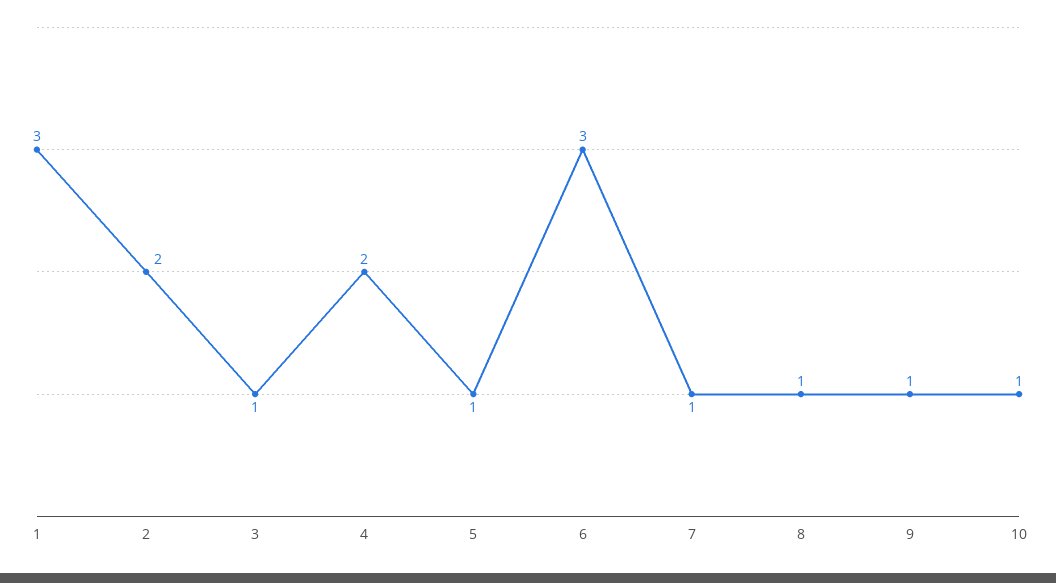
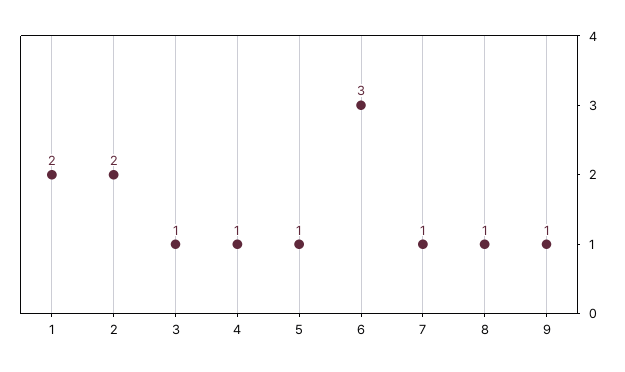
1: 3 -> 2
4: 2 -> 1
10: 1 -> none

